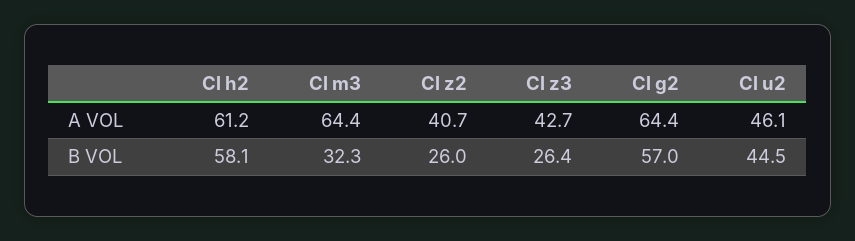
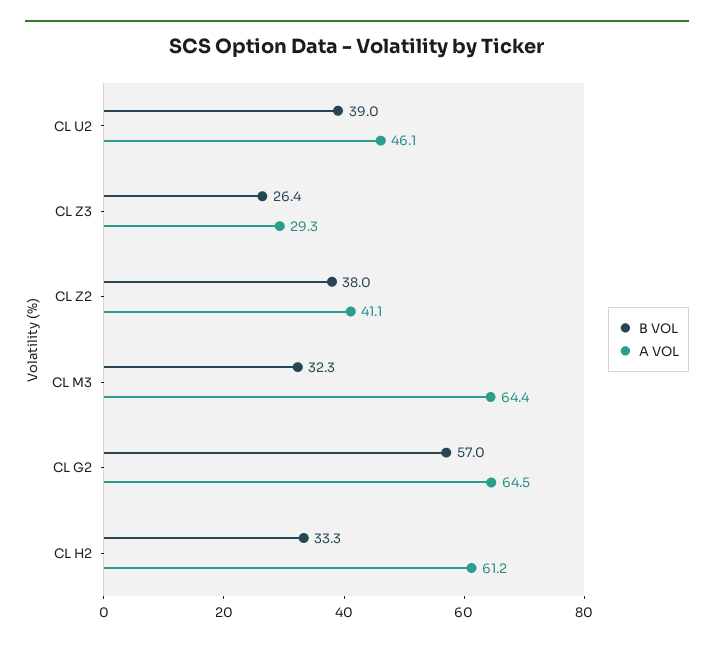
A VOL, Cl z2: 40.7 -> 41.1
A VOL, Cl z3: 42.7 -> 29.3
A VOL, Cl g2: 64.4 -> 64.5
B VOL, Cl h2: 58.1 -> 33.3
B VOL, Cl z2: 26 -> 38
B VOL, Cl u2: 44.5 -> 39

